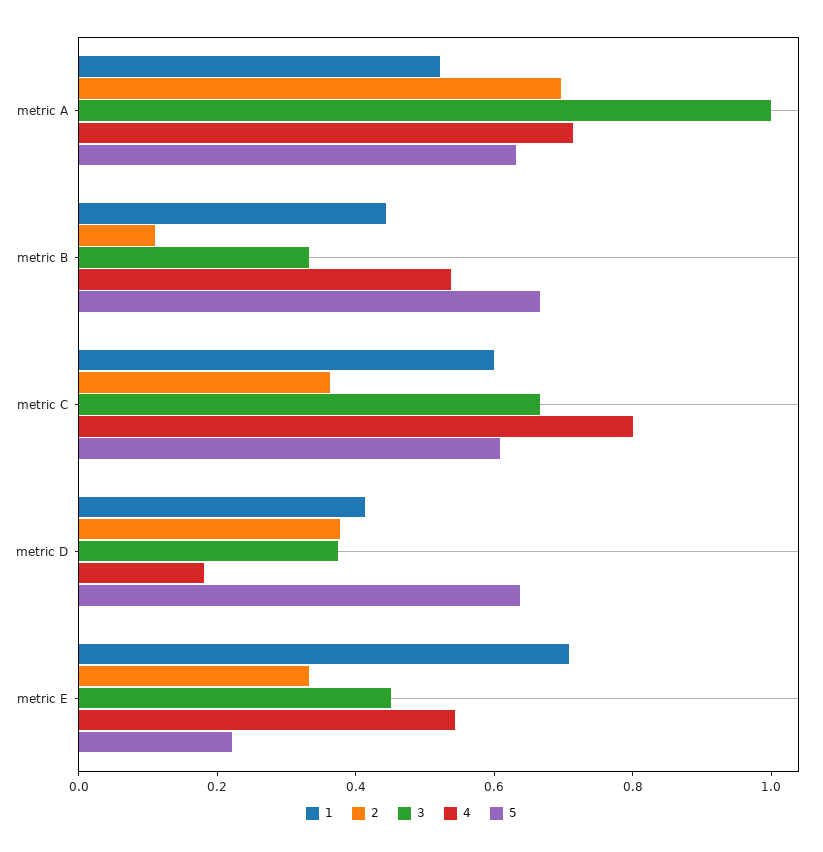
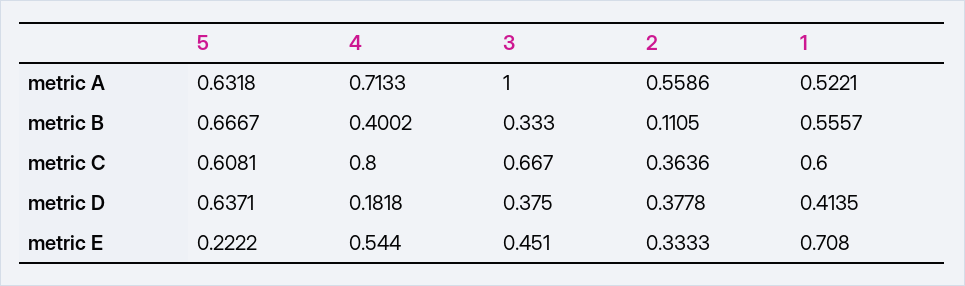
2, metric A: 0.7 -> 0.5586
1, metric B: 0.45 -> 0.5557
4, metric B: 0.55 -> 0.4002

